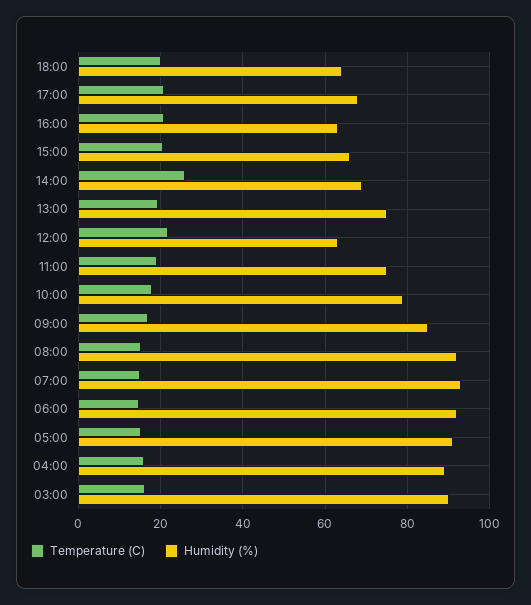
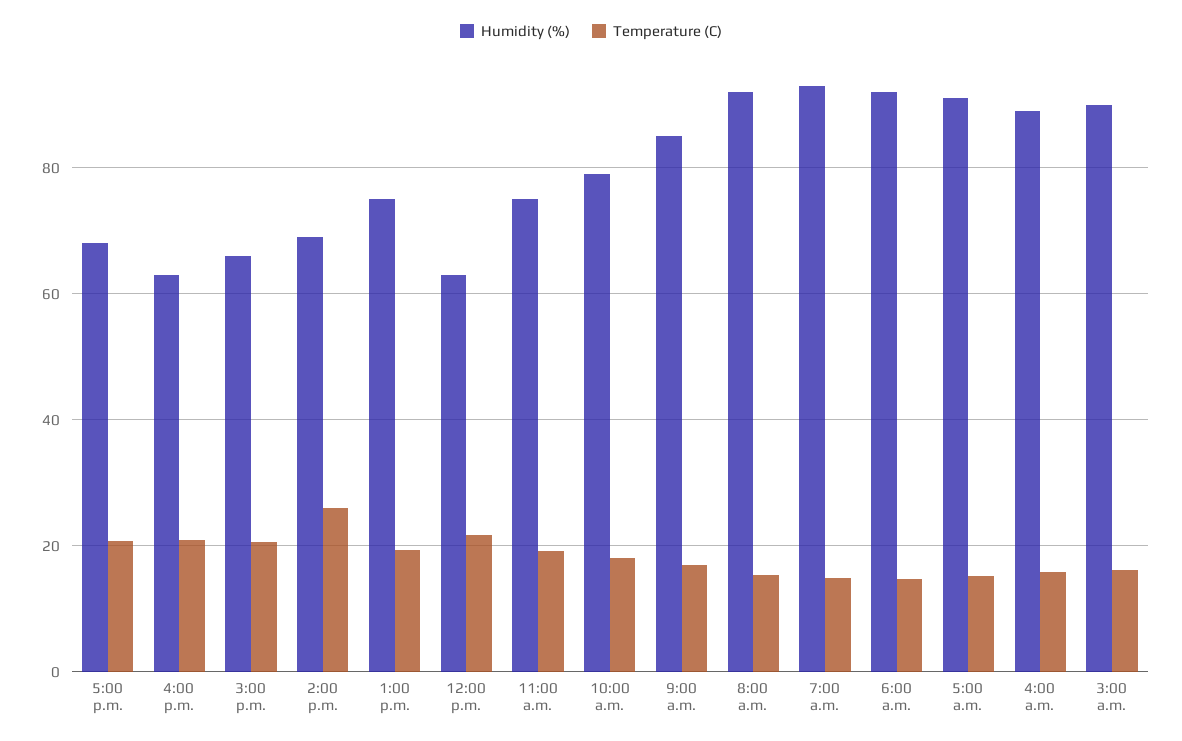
Temperature (C), 18:00: 20 -> none
Humidity (%), 18:00: 64 -> none

